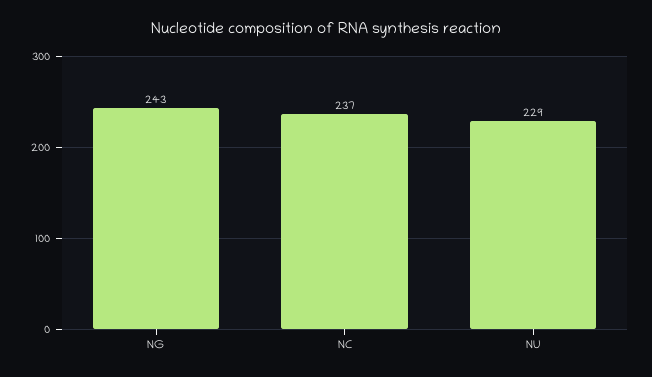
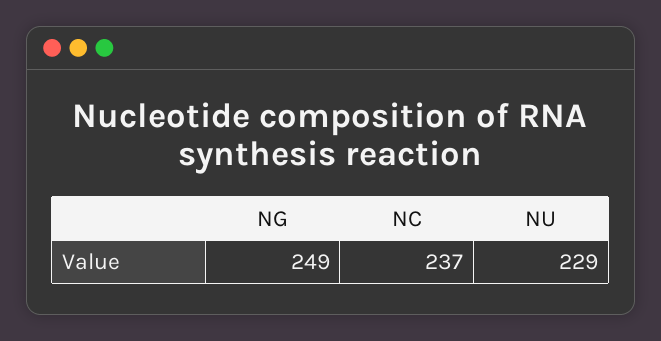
NG: 243 -> 249

